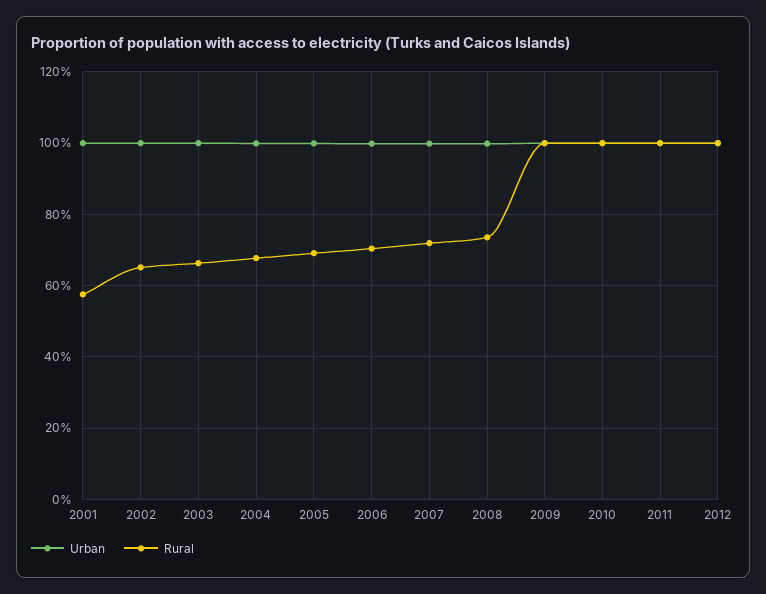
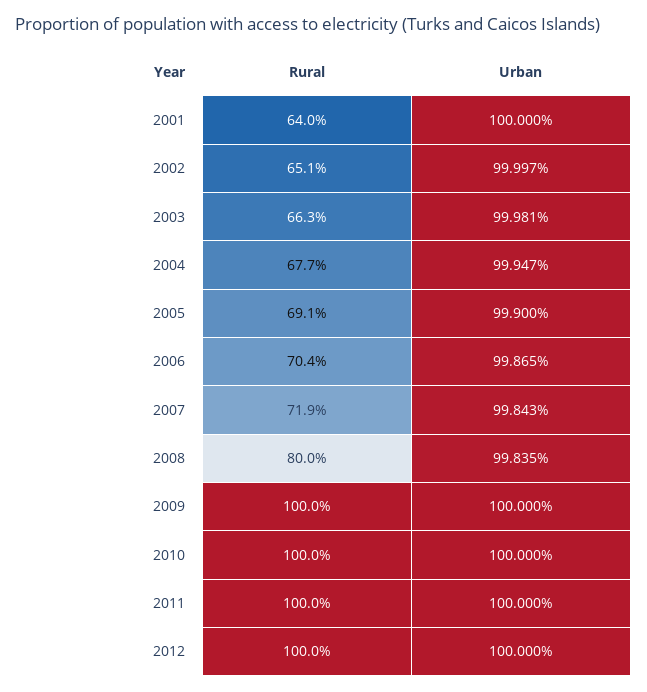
Rural, 2001: 58 -> 64
Rural, 2008: 74 -> 80

